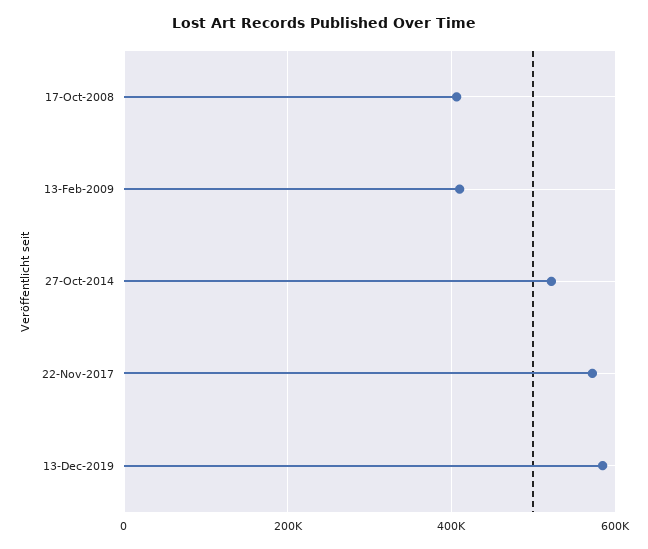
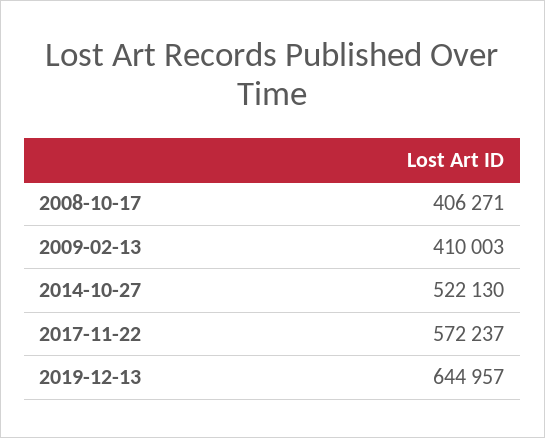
13-Dec-2019: 580000 -> 644957

